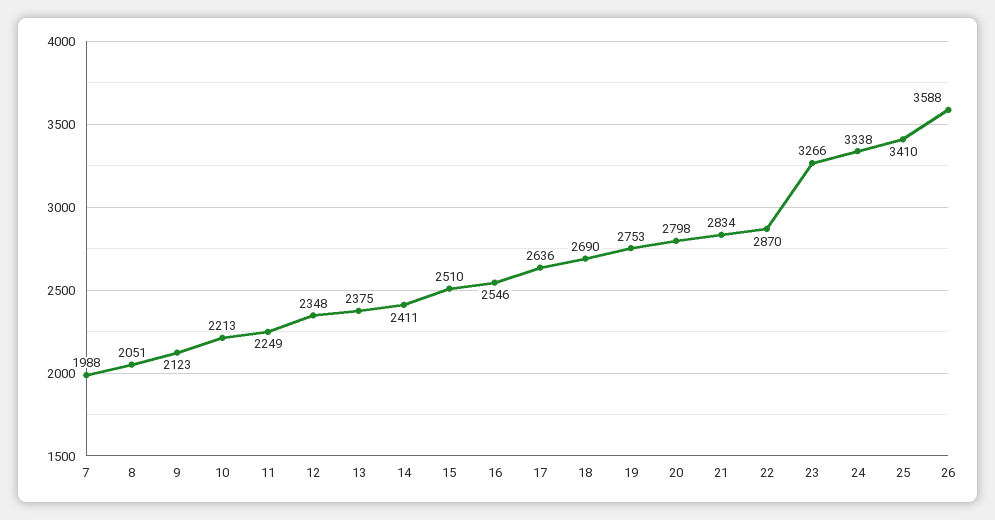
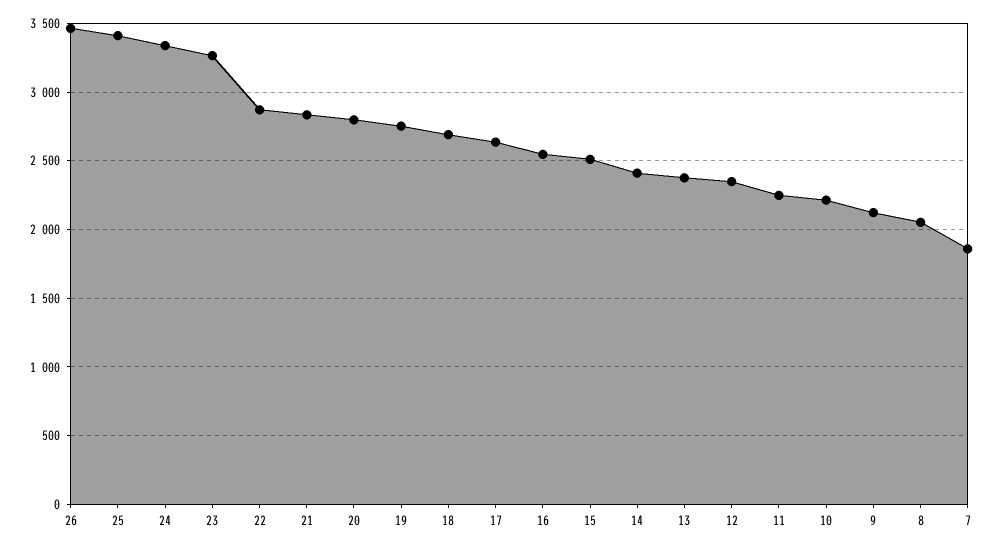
7: 1988 -> 1850
26: 3588 -> 3450

